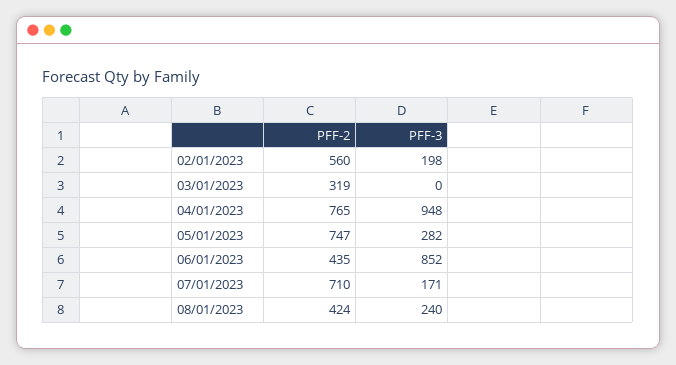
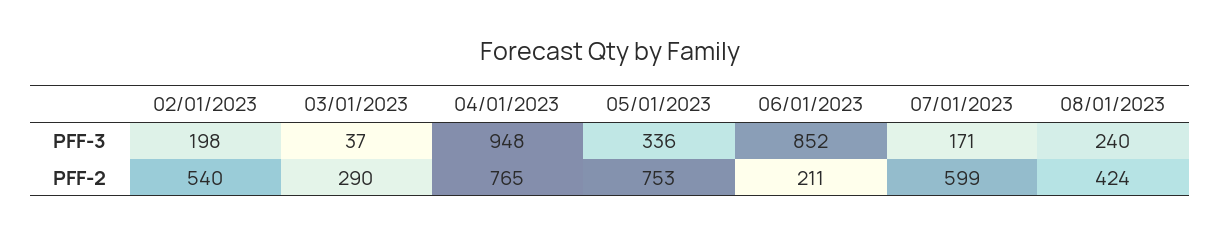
PFF-2, 02/01/2023: 560 -> 540
PFF-2, 03/01/2023: 319 -> 290
PFF-3, 03/01/2023: 0 -> 37
PFF-2, 05/01/2023: 747 -> 753
PFF-3, 05/01/2023: 282 -> 336
PFF-2, 06/01/2023: 435 -> 211
PFF-2, 07/01/2023: 710 -> 599

